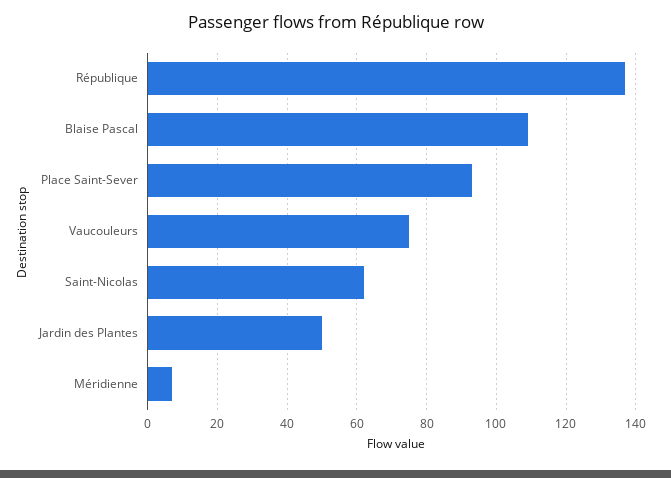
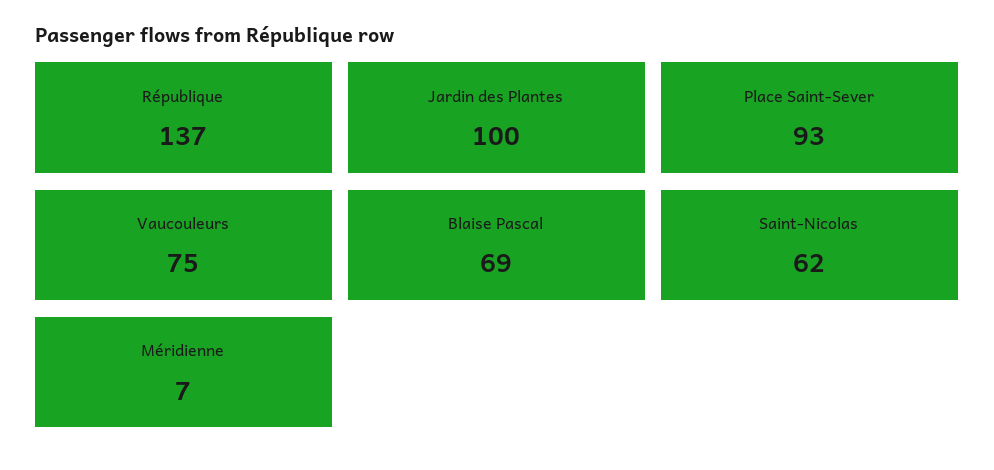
Blaise Pascal: 110 -> 69
Jardin des Plantes: 50 -> 100

